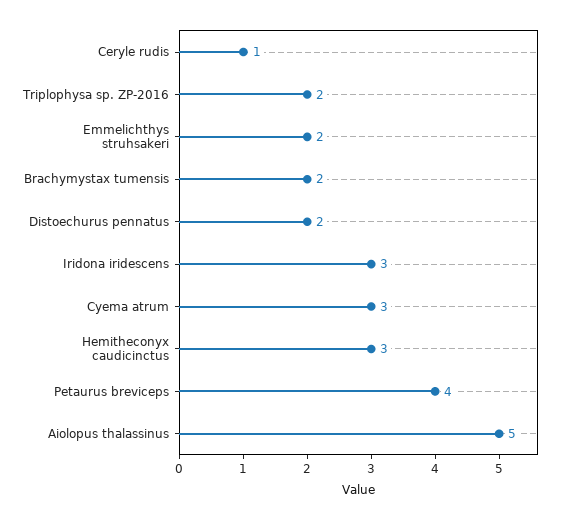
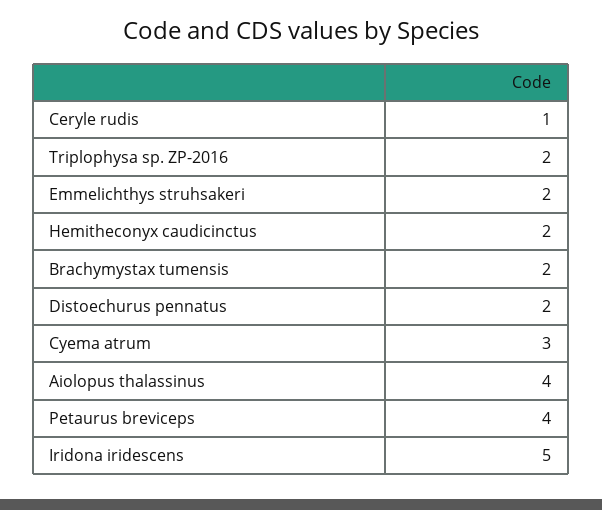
Iridona iridescens: 3 -> 5
Hemitheconyx caudicinctus: 3 -> 2
Aiolopus thalassinus: 5 -> 4

